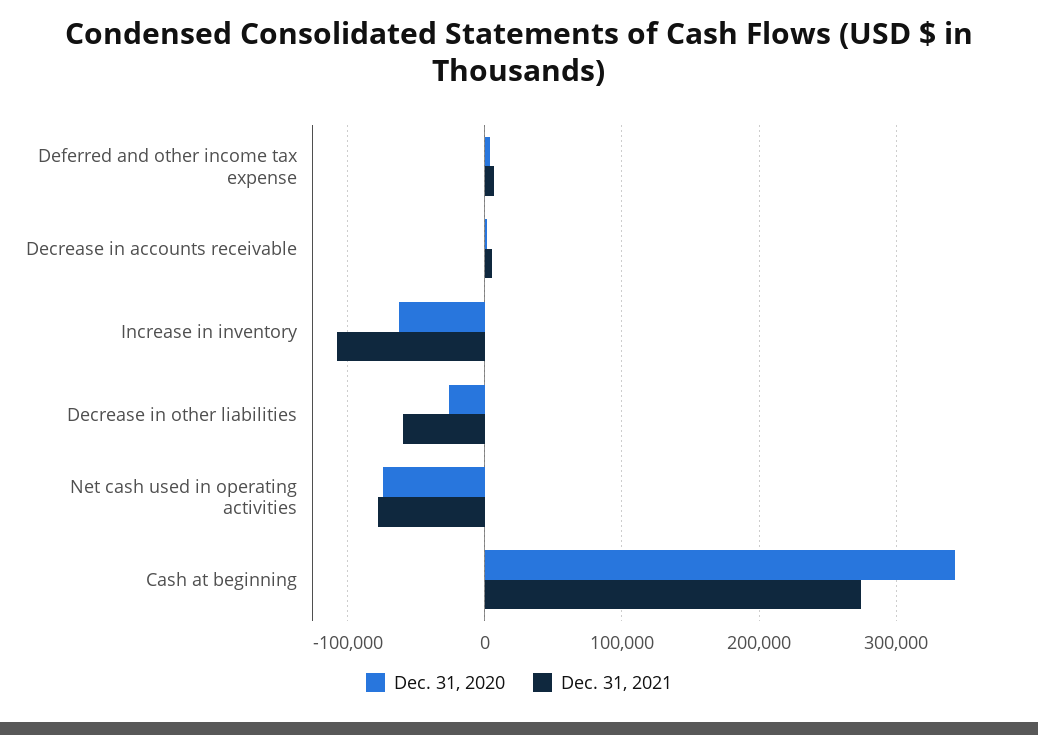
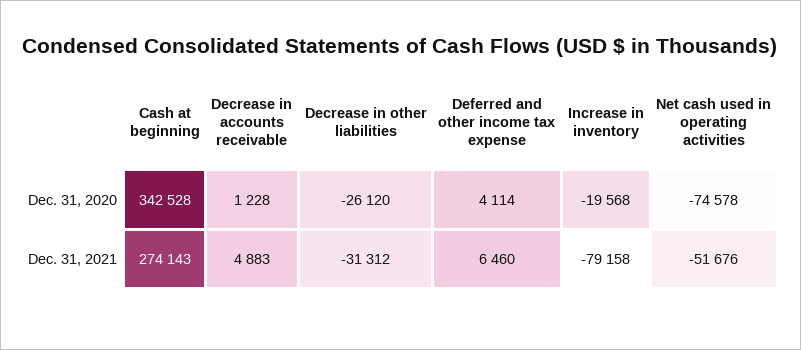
Dec. 31, 2020, Increase in inventory: -60000 -> -19568
Dec. 31, 2021, Increase in inventory: -110000 -> -79158
Dec. 31, 2021, Decrease in other liabilities: -60000 -> -31312
Dec. 31, 2021, Net cash used in operating activities: -80000 -> -51676

